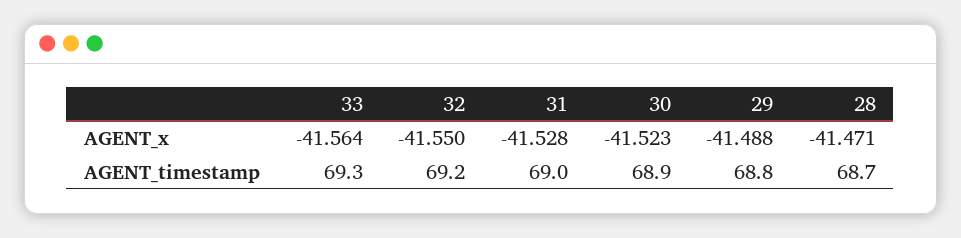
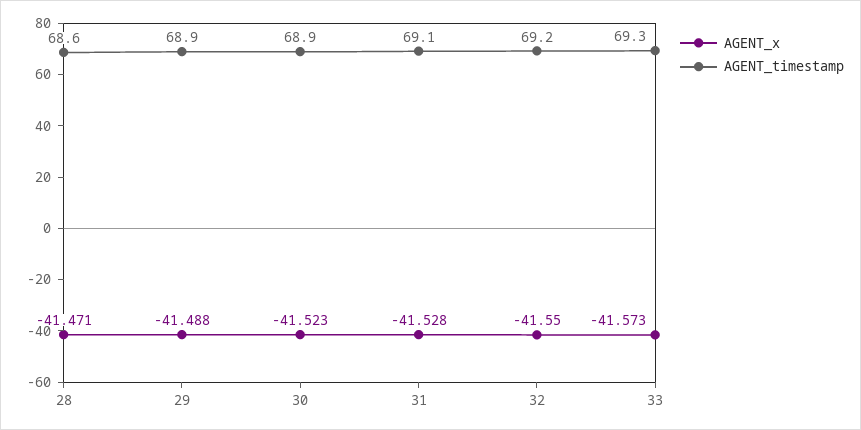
AGENT_x, 33: -41.564 -> -41.573
AGENT_timestamp, 31: 69 -> 69.1
AGENT_timestamp, 29: 68.8 -> 68.9
AGENT_timestamp, 28: 68.7 -> 68.6

